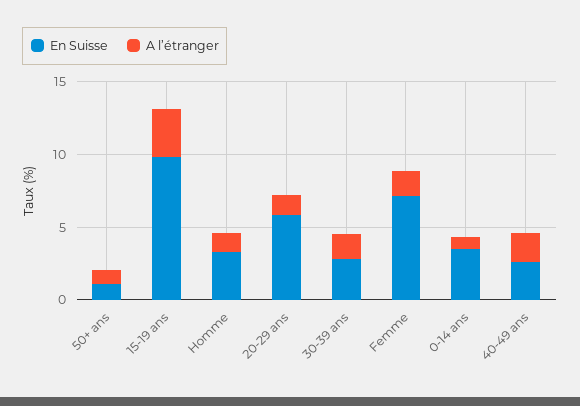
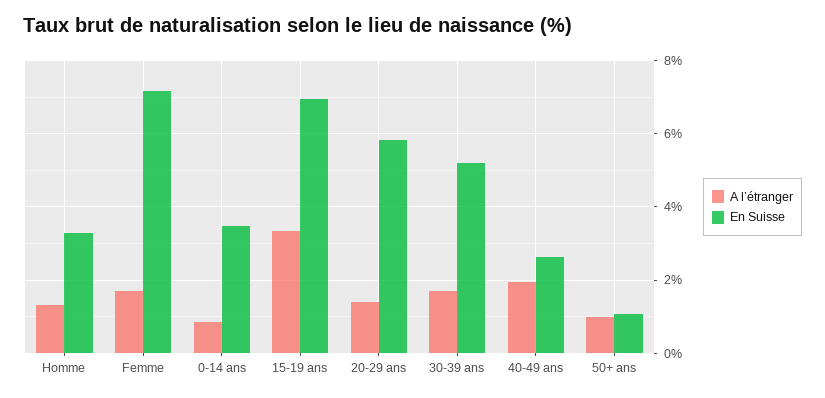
En Suisse, 15-19 ans: 10 -> 7
En Suisse, 30-39 ans: 3 -> 5.2

